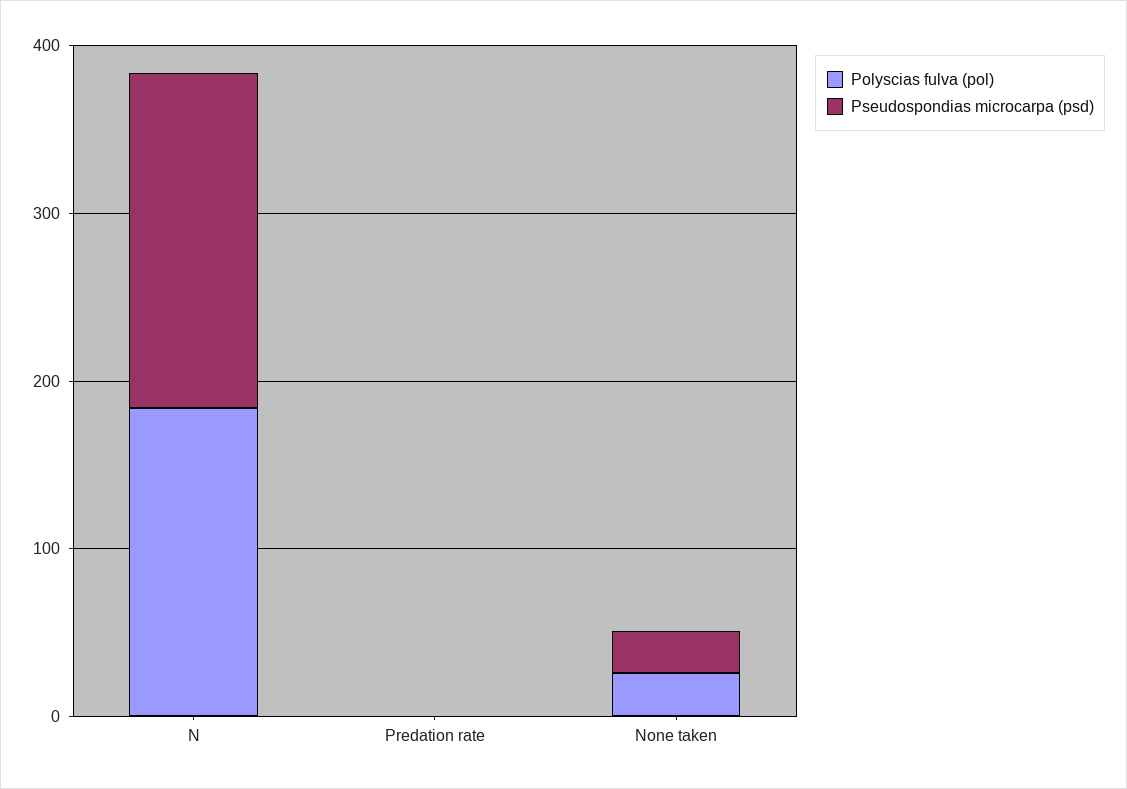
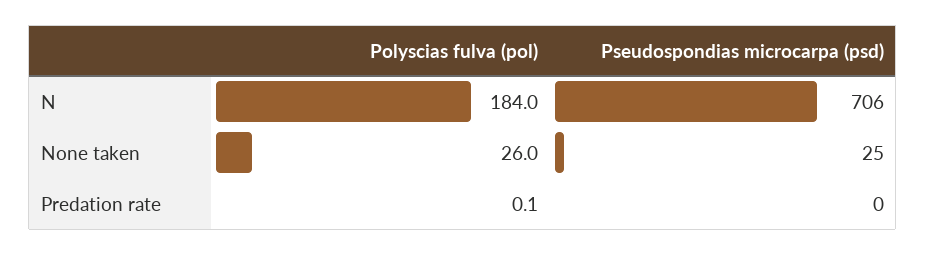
Pseudospondias microcarpa (psd), N: 200 -> 706

